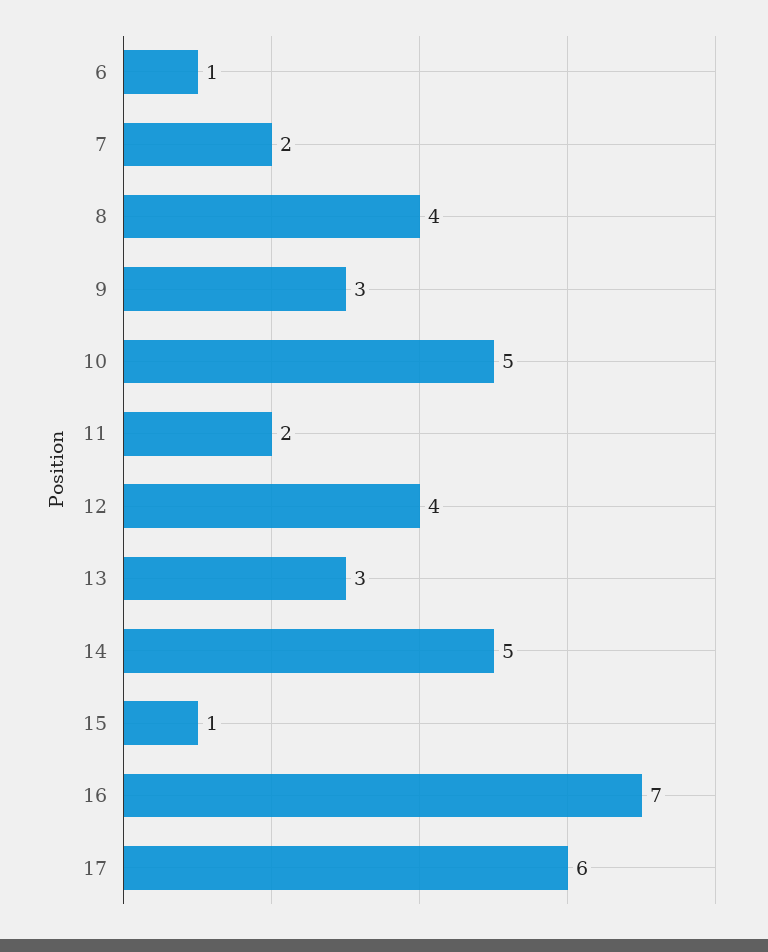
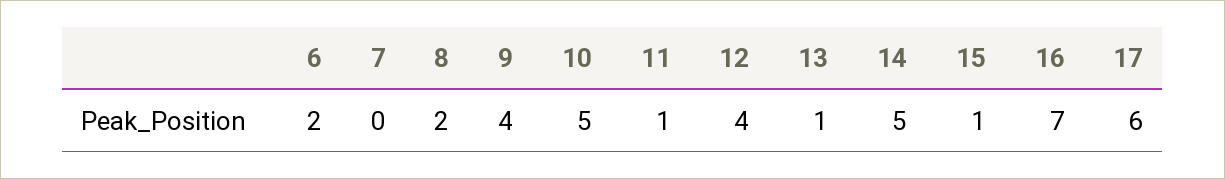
6: 1 -> 2
7: 2 -> 0
8: 4 -> 2
9: 3 -> 4
11: 2 -> 1
13: 3 -> 1

